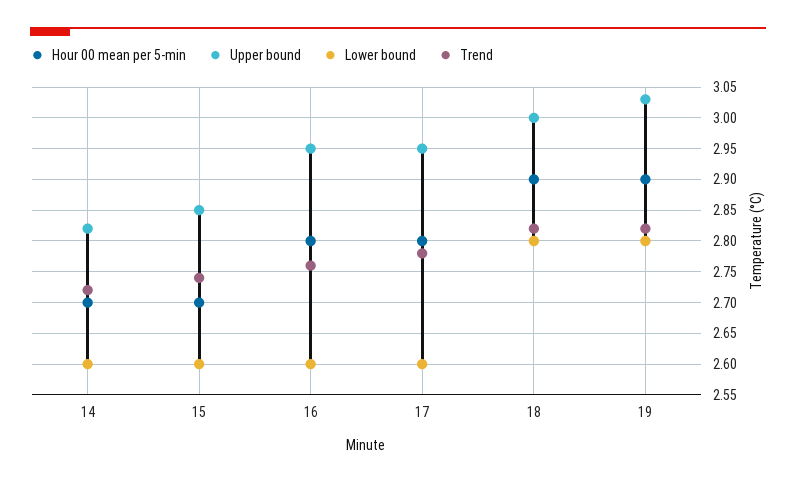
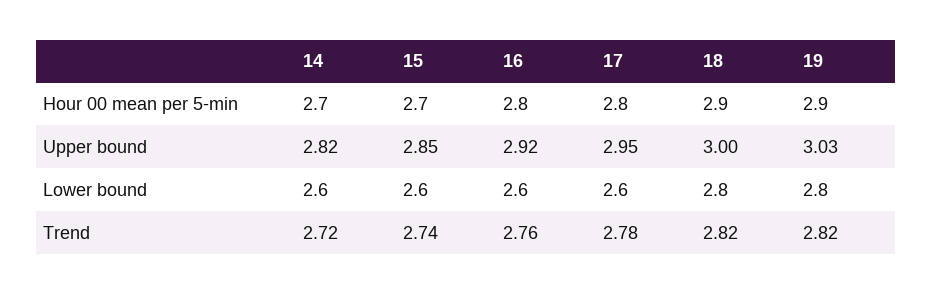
Upper bound, 16: 2.95 -> 2.92

